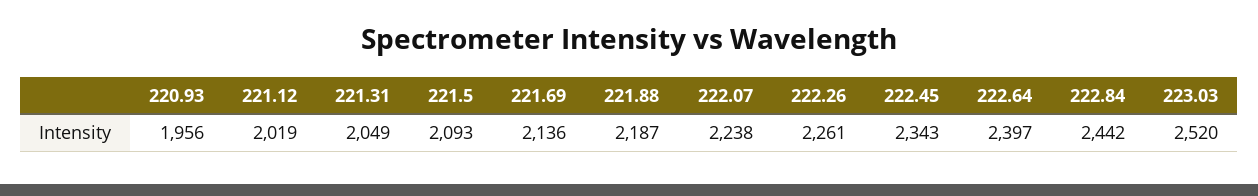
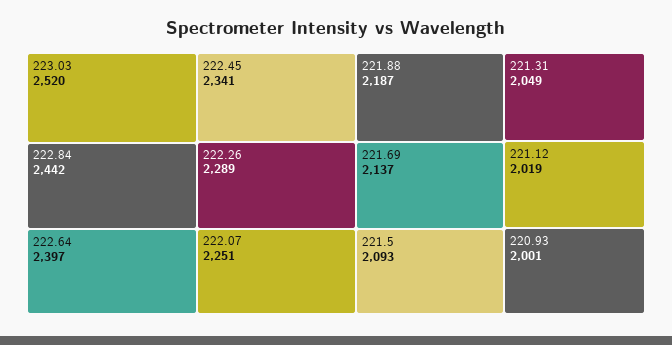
220.93: 1956 -> 2001
221.69: 2136 -> 2137
222.07: 2238 -> 2251
222.26: 2261 -> 2289
222.45: 2343 -> 2341

